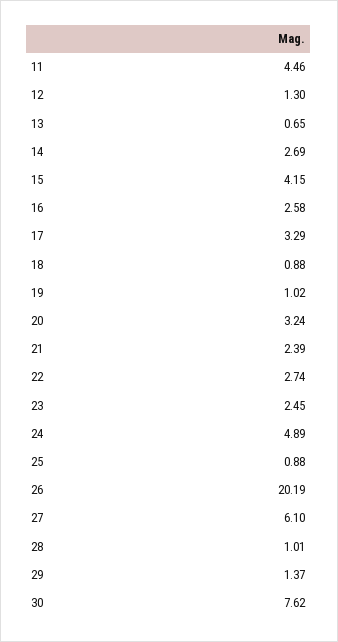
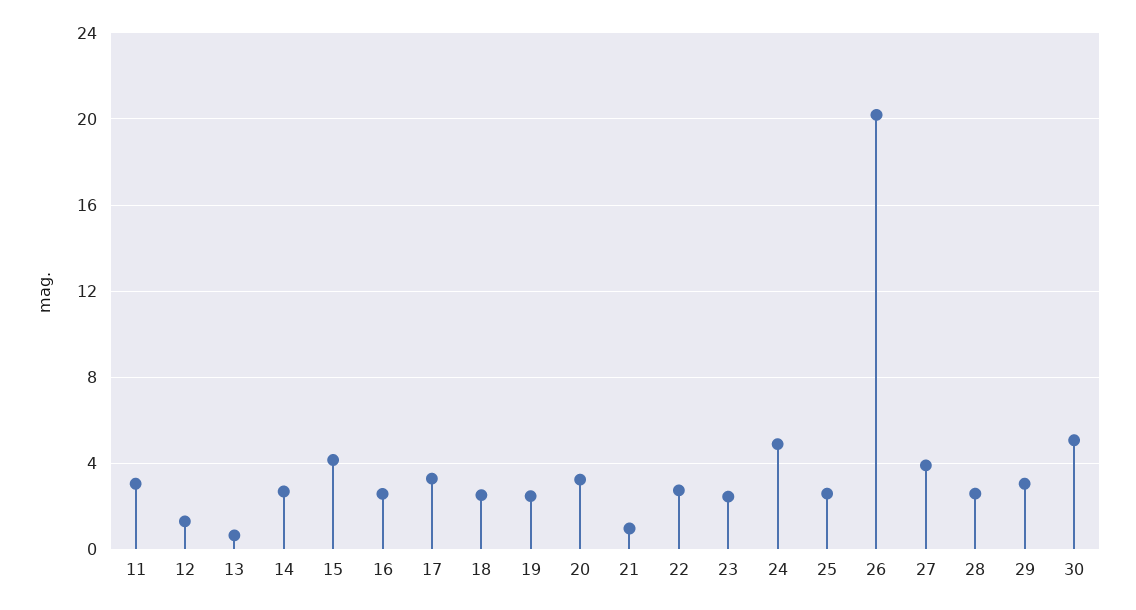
11: 4.46 -> 3
18: 0.88 -> 2.5
19: 1.02 -> 2.5
21: 2.39 -> 1
25: 0.88 -> 2.5
27: 6.1 -> 4
28: 1.01 -> 2.5
29: 1.37 -> 3
30: 7.62 -> 5

